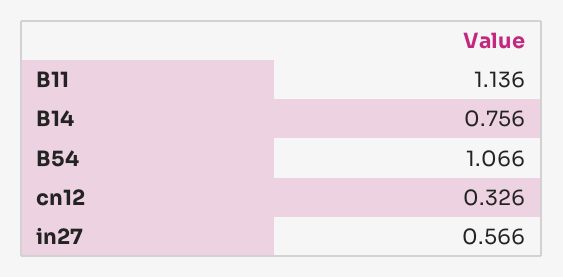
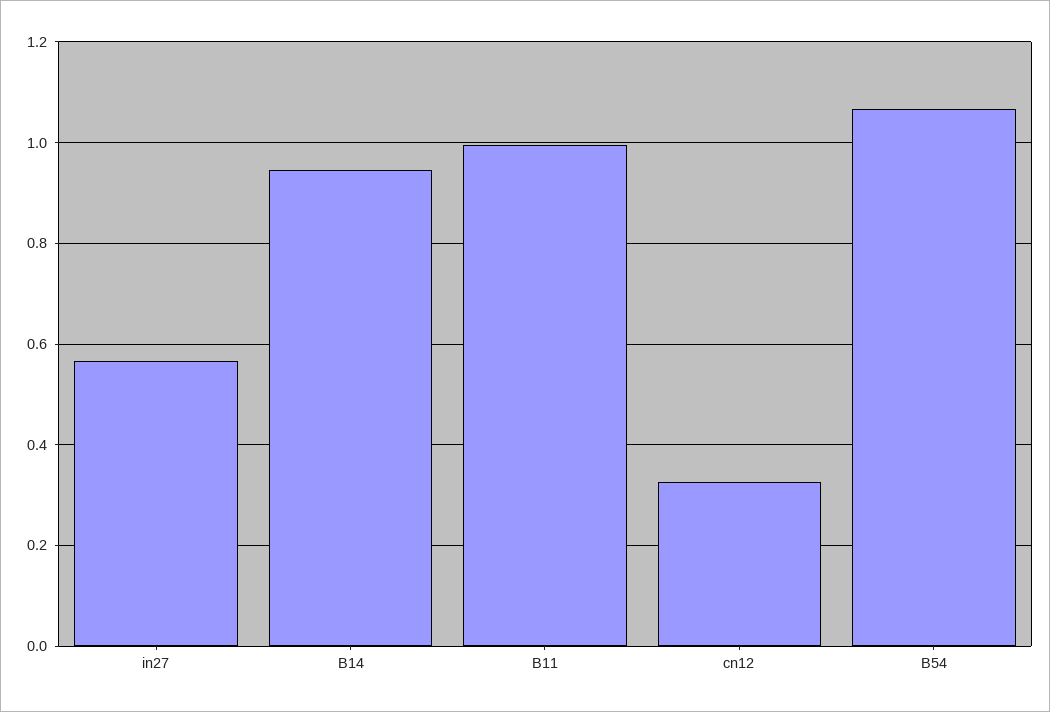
B11: 1.136 -> 1
B14: 0.756 -> 0.94

